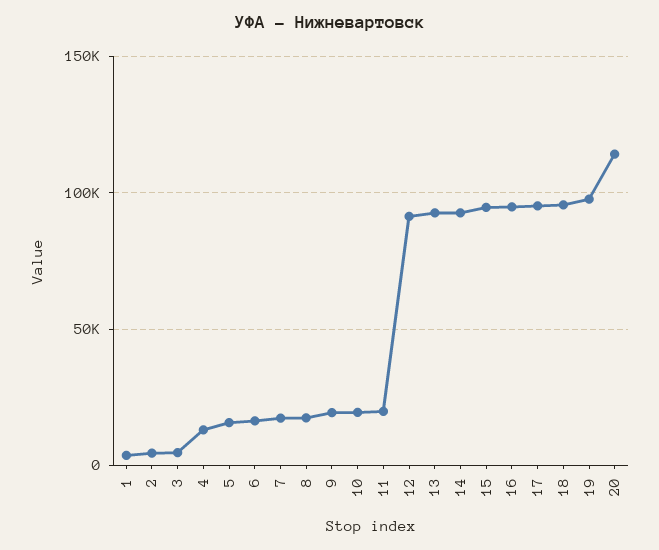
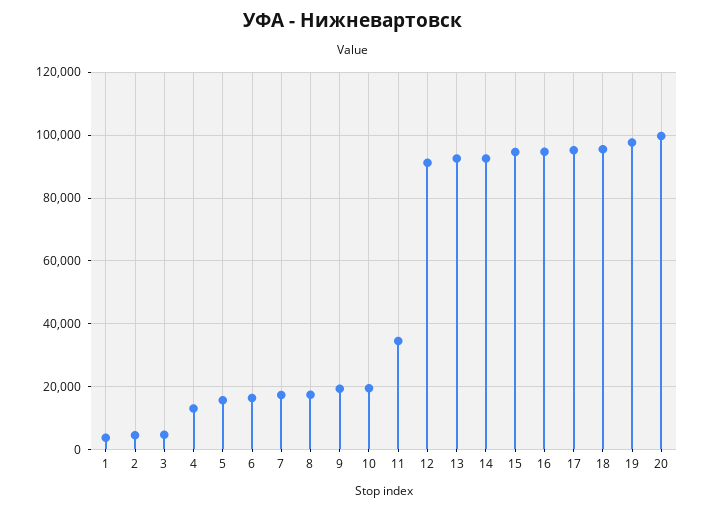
11: 20000 -> 34000
20: 115000 -> 100000

